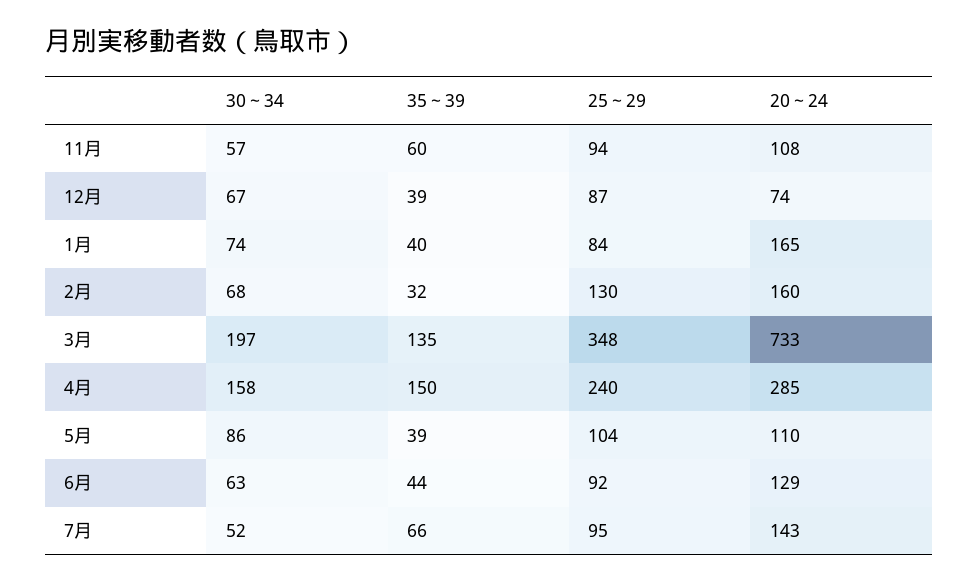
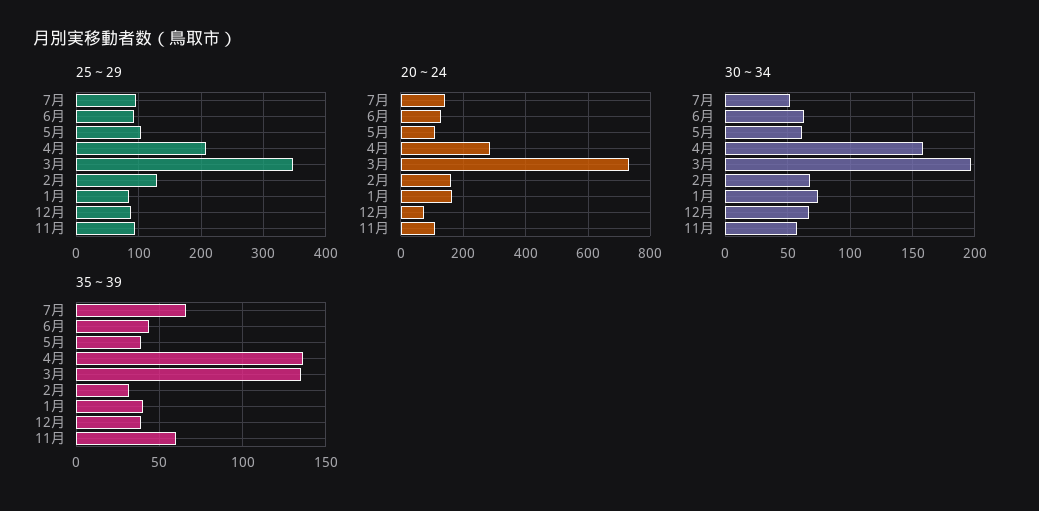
35～39, 4月: 150 -> 135
25～29, 4月: 240 -> 210
30～34, 5月: 86 -> 60

